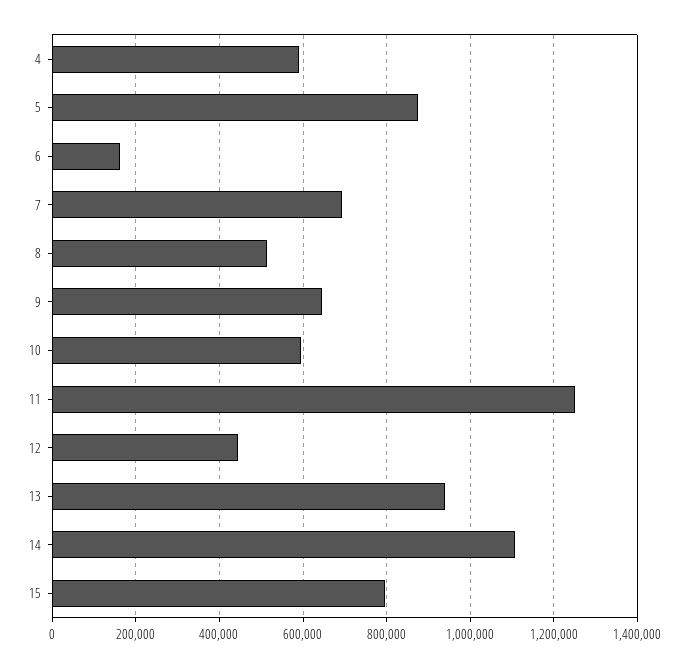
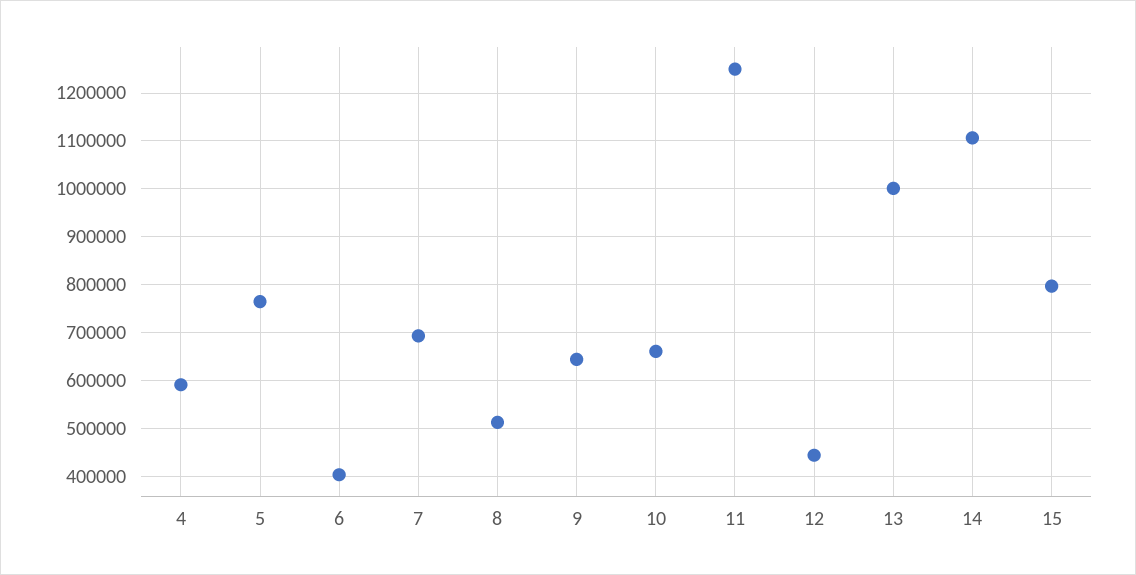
5: 880000 -> 760000
6: 160000 -> 400000
10: 600000 -> 660000
13: 940000 -> 1000000

